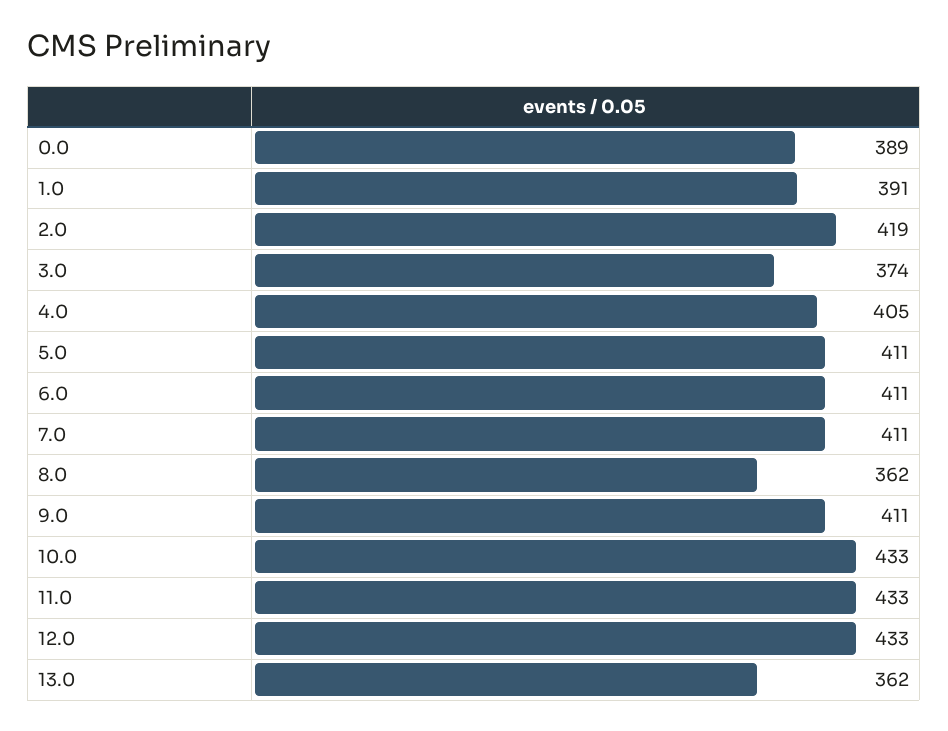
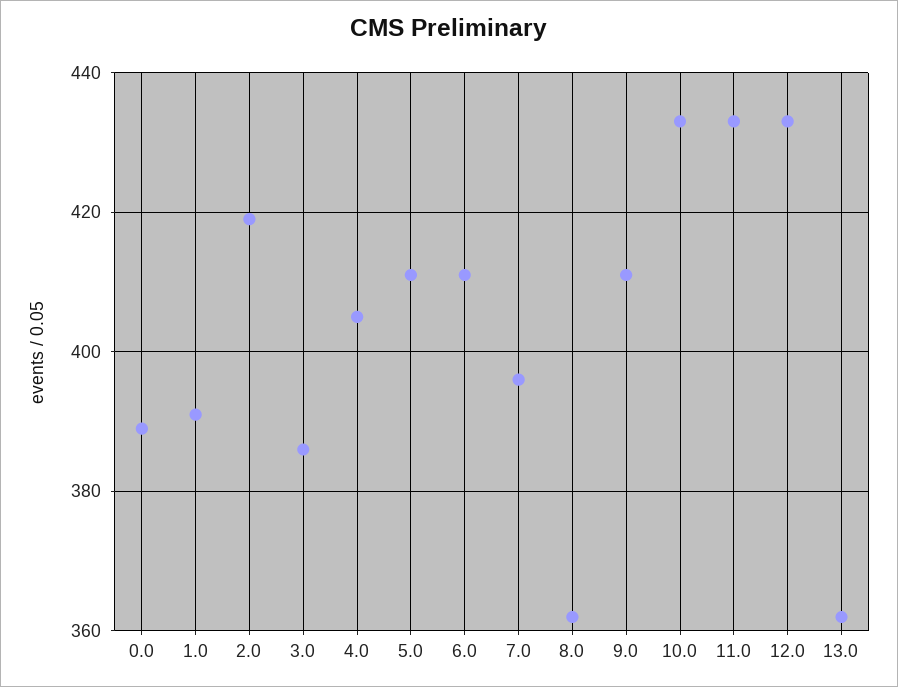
3.0: 374 -> 385
7.0: 411 -> 395

